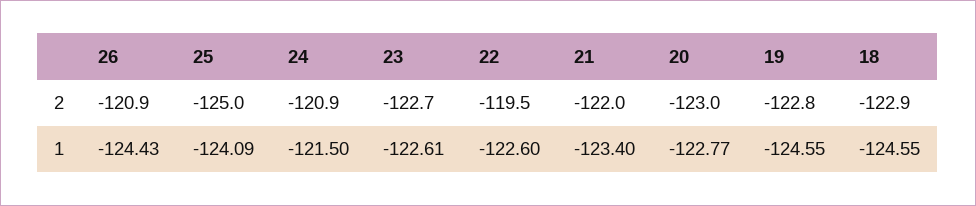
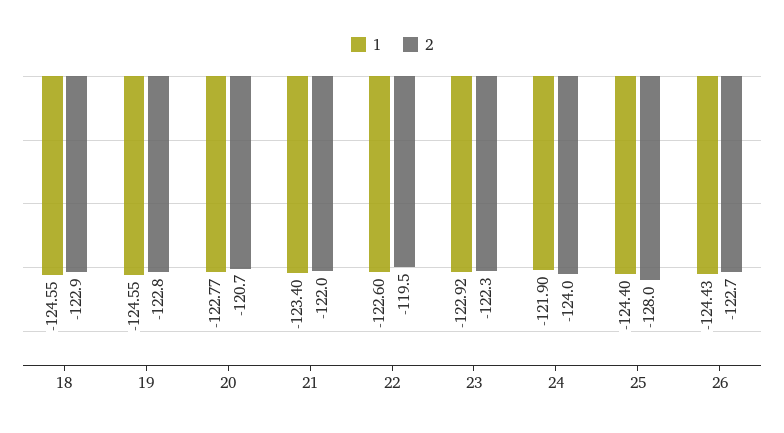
2, 26: -120.9 -> -122.7
2, 25: -125 -> -128
2, 24: -120.9 -> -124
2, 23: -122.7 -> -122.3
2, 20: -123 -> -120.7
1, 25: -124.09 -> -124.4
1, 24: -121.5 -> -121.9
1, 23: -122.61 -> -122.92

